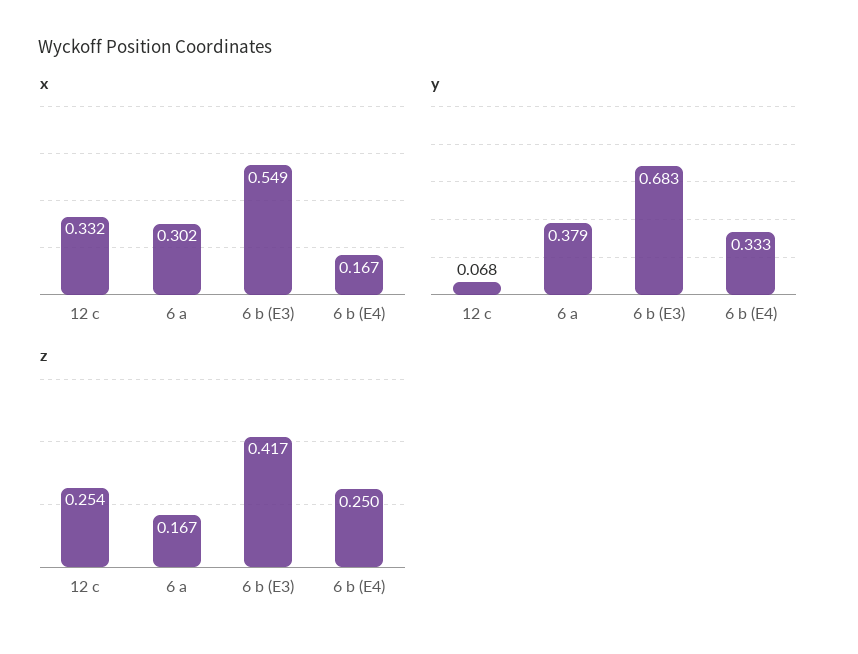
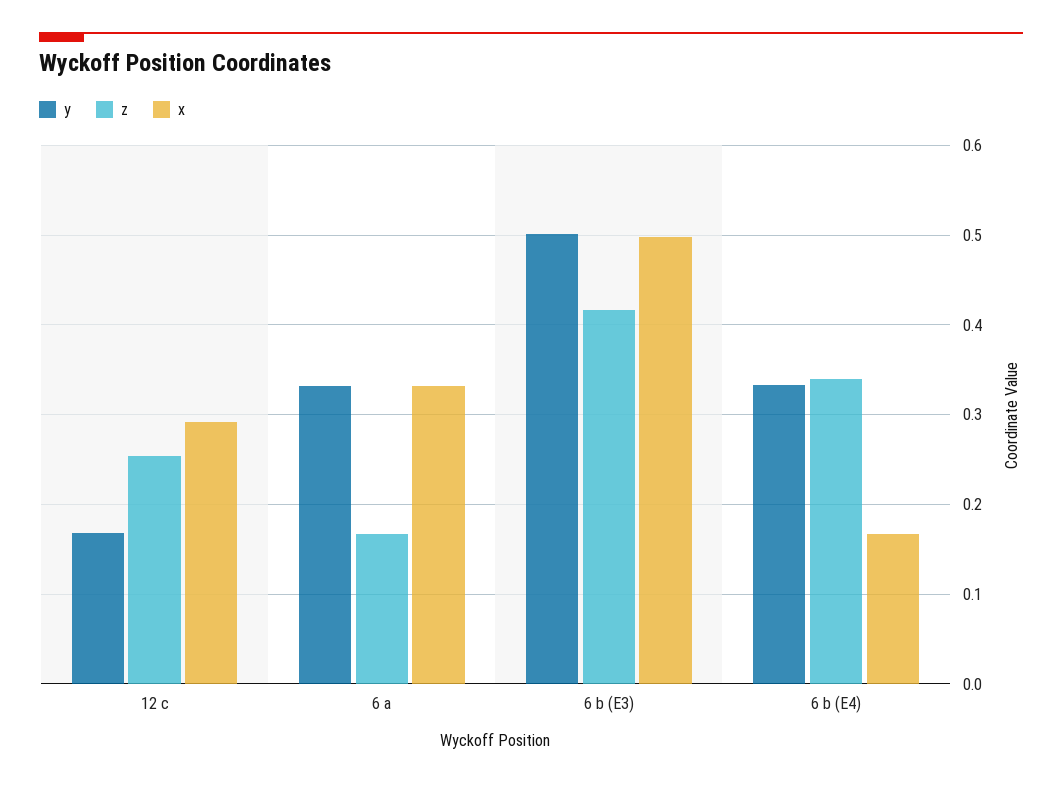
x, 12 c: 0.332 -> 0.29
x, 6 a: 0.302 -> 0.33
x, 6 b (E3): 0.549 -> 0.5
y, 12 c: 0.068 -> 0.17
y, 6 a: 0.379 -> 0.33
y, 6 b (E3): 0.683 -> 0.5
z, 6 b (E4): 0.25 -> 0.34

